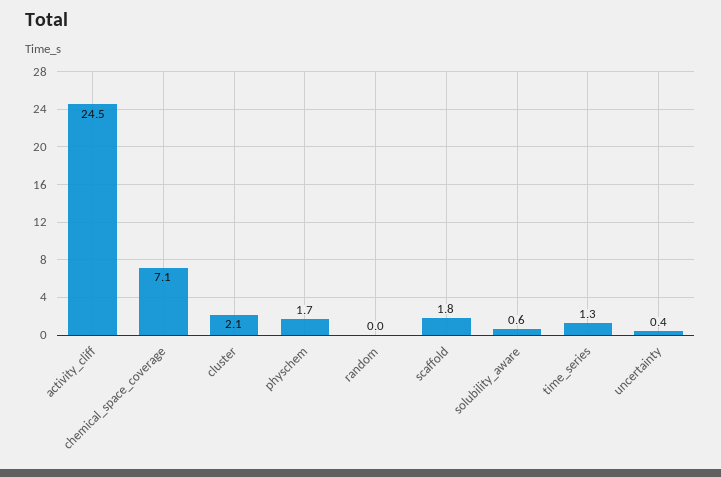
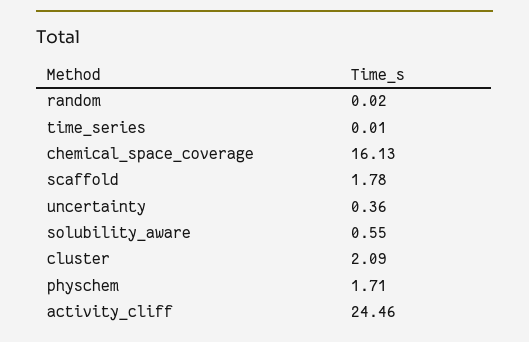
chemical_space_coverage: 7.1 -> 16.13
time_series: 1.3 -> 0.01

